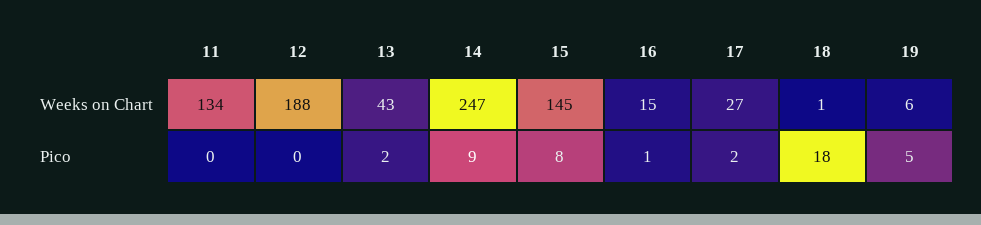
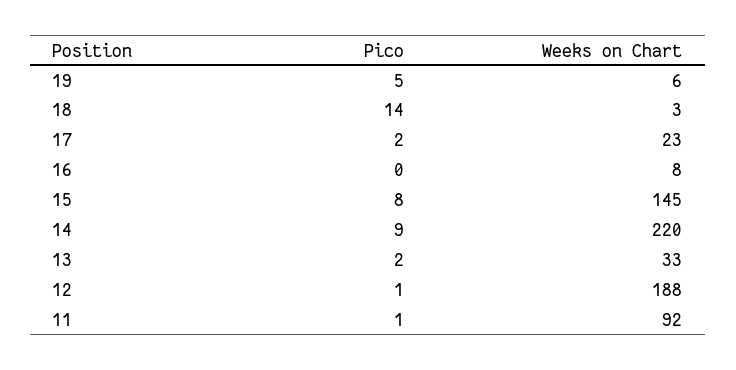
11, Weeks on Chart: 134 -> 92
13, Weeks on Chart: 43 -> 33
14, Weeks on Chart: 247 -> 220
16, Weeks on Chart: 15 -> 8
17, Weeks on Chart: 27 -> 23
18, Weeks on Chart: 1 -> 3
11, Pico: 0 -> 1
12, Pico: 0 -> 1
16, Pico: 1 -> 0
18, Pico: 18 -> 14

